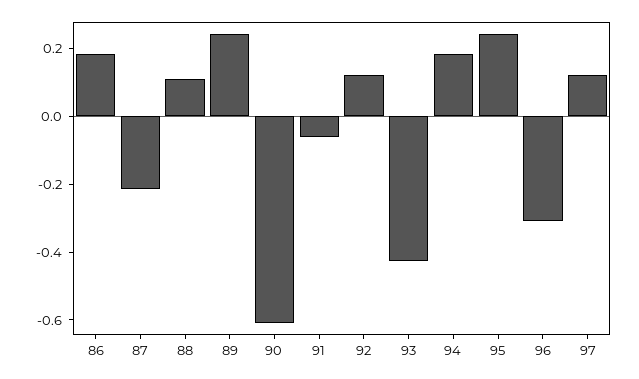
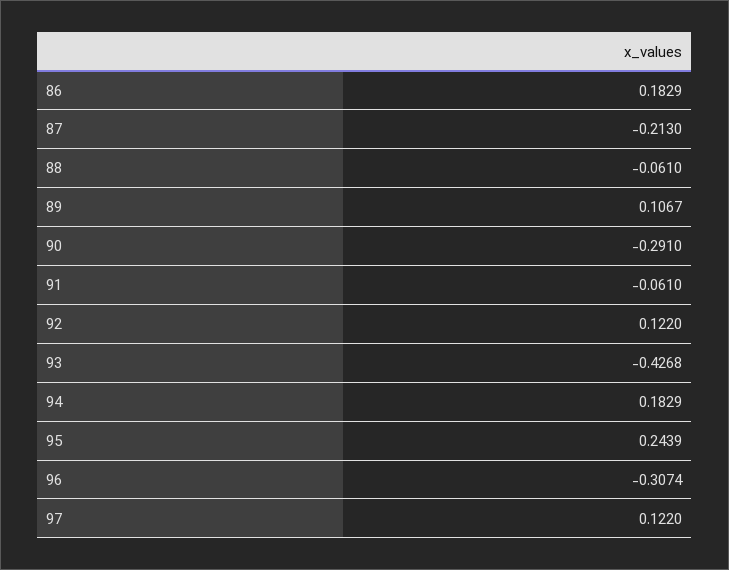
88: 0.1 -> -0.061
89: 0.25 -> 0.1067
90: -0.6 -> -0.291

